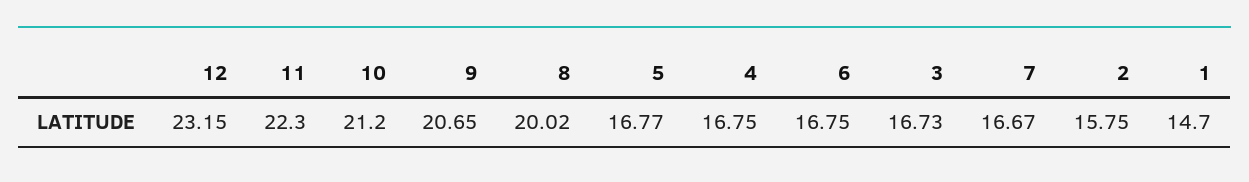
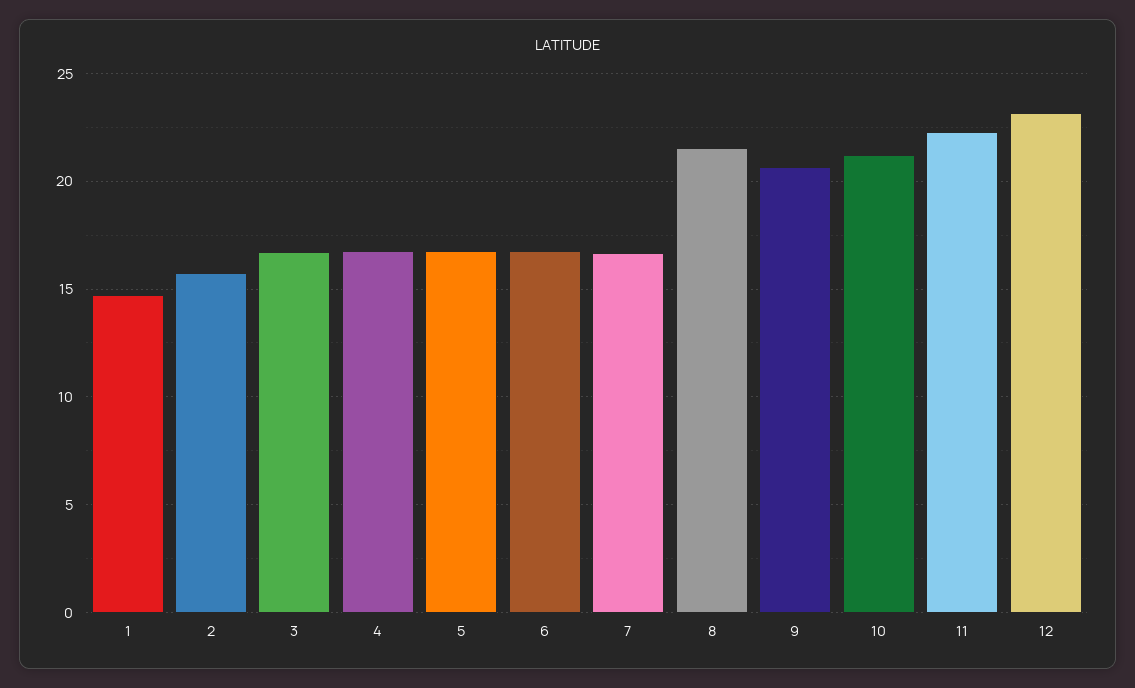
8: 20.02 -> 21.5

